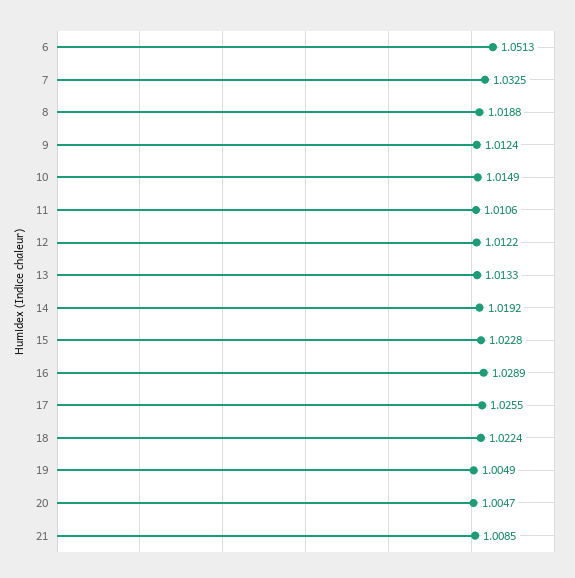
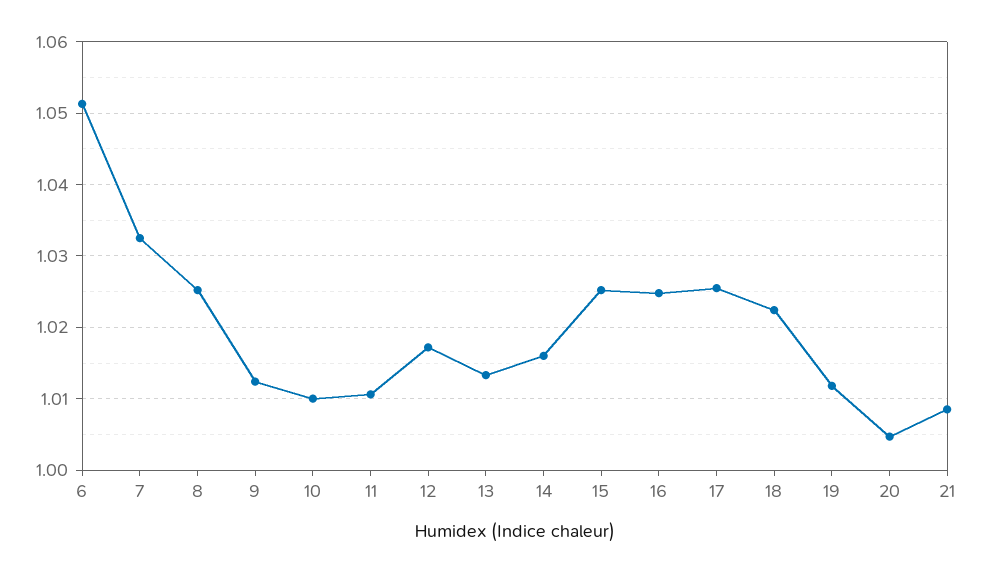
8: 1.0188 -> 1.025
10: 1.0149 -> 1.01
12: 1.0122 -> 1.017
14: 1.0192 -> 1.016
15: 1.0228 -> 1.025
16: 1.0289 -> 1.025
19: 1.0049 -> 1.012

